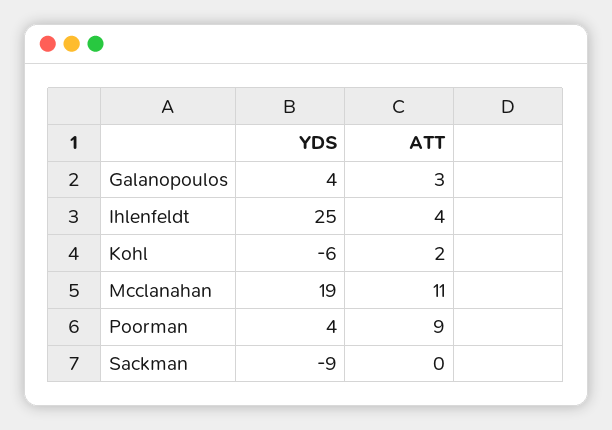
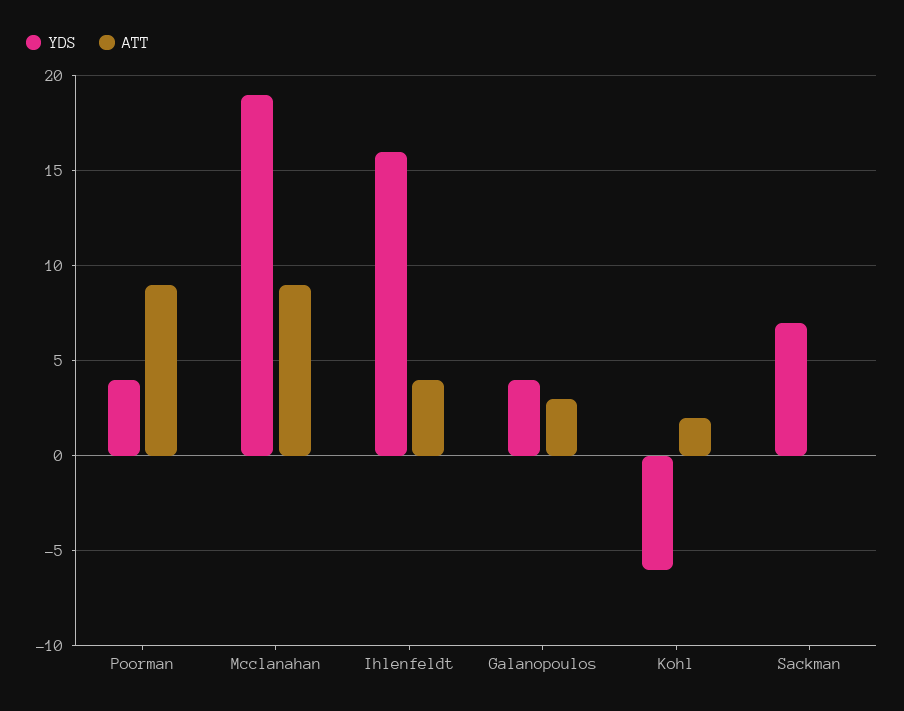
YDS, Ihlenfeldt: 25 -> 16
ATT, Mcclanahan: 11 -> 9
YDS, Sackman: -9 -> 7

